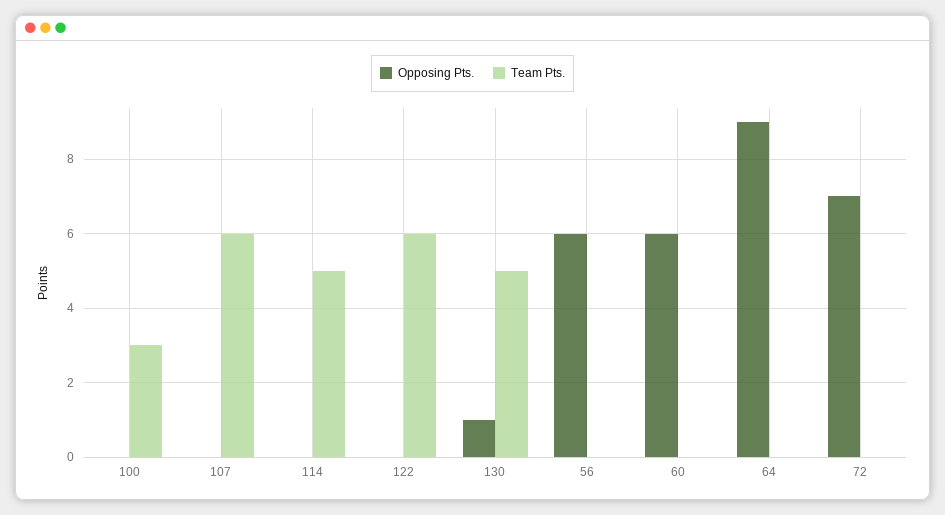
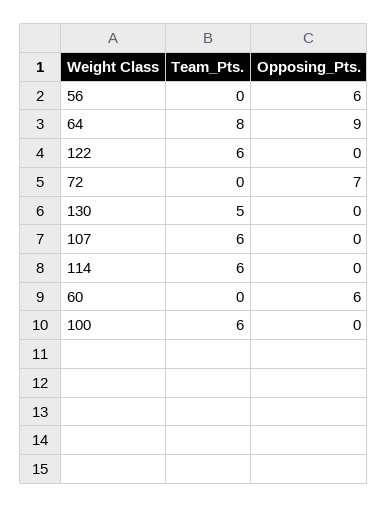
Team Pts., 100: 3 -> 6
Team Pts., 114: 5 -> 6
Opposing Pts., 130: 1 -> 0
Team Pts., 64: 0 -> 8

